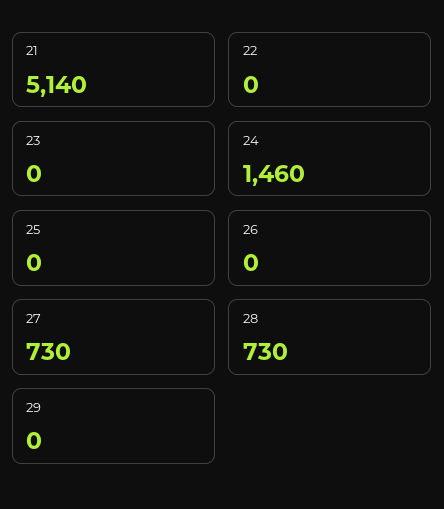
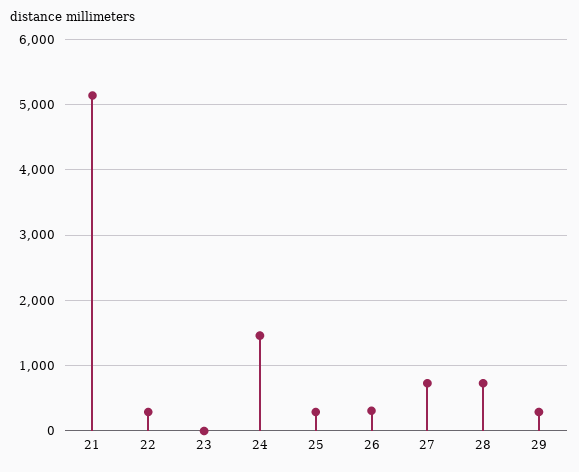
22: 0 -> 300
25: 0 -> 300
26: 0 -> 300
29: 0 -> 300

